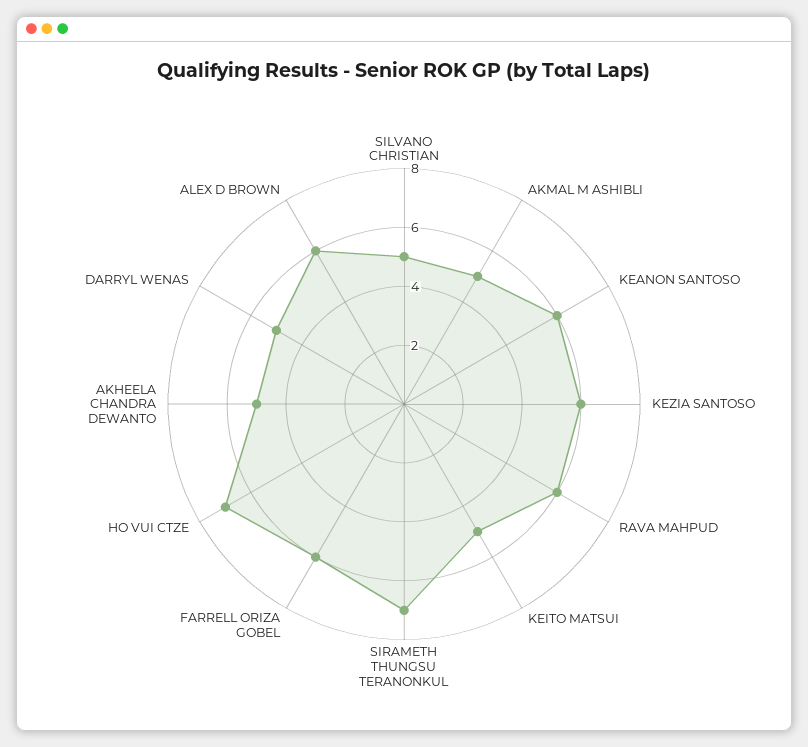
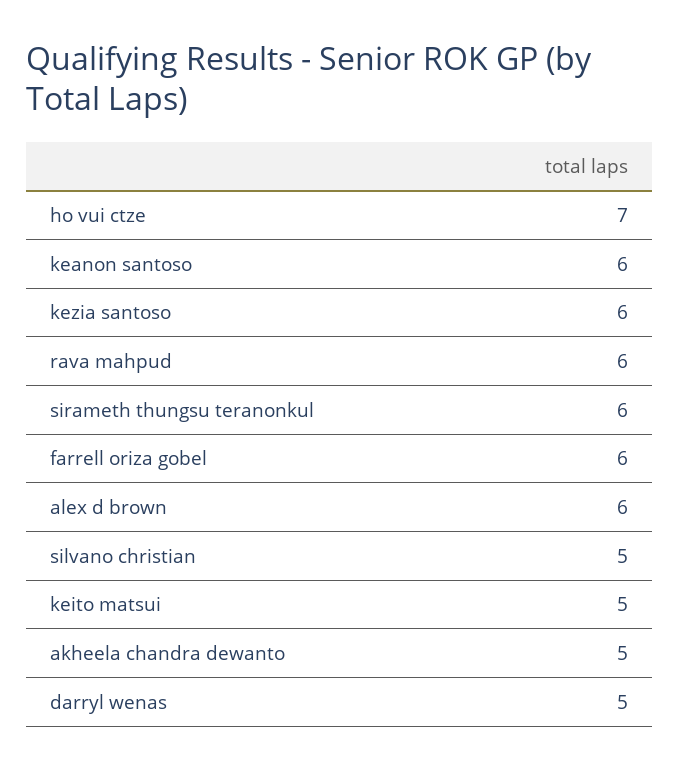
AKMAL M ASHIBLI: 5 -> none
SIRAMETH THUNGSU TERANONKUL: 7 -> 6

